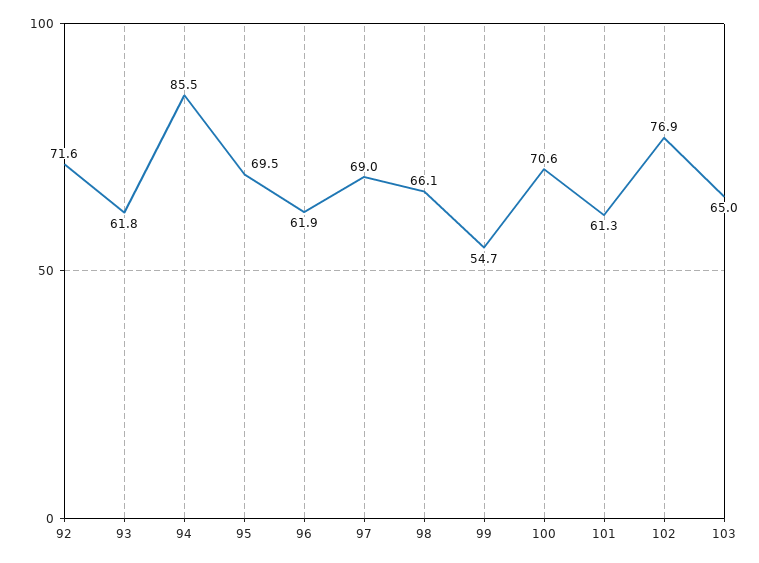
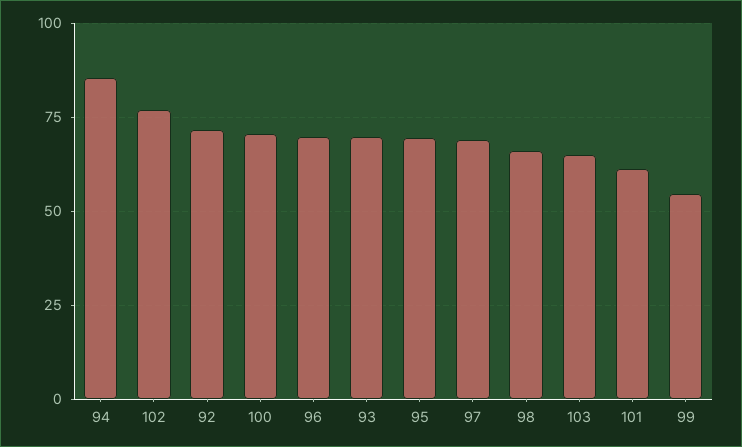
93: 61.8 -> 70
96: 61.9 -> 70

